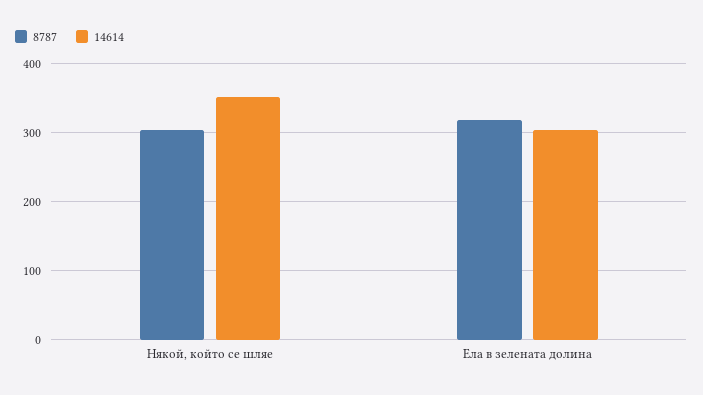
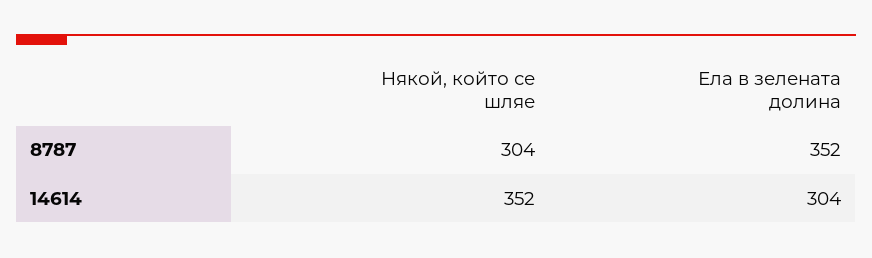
8787, Ела в зелената долина: 320 -> 352

